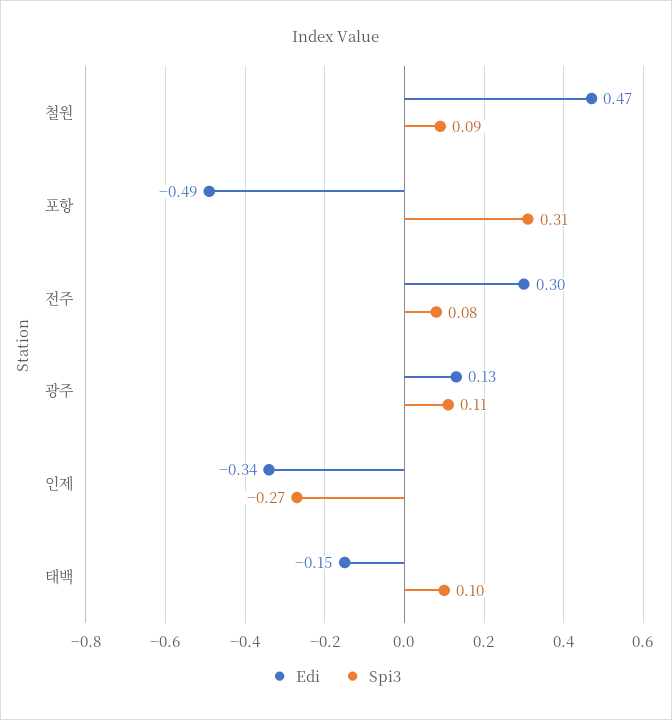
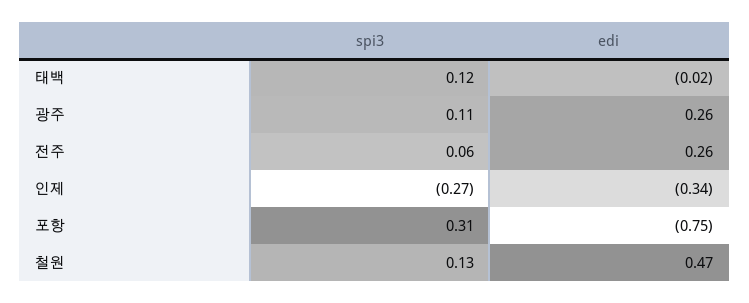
Spi3, 철원: 0.09 -> 0.13
Edi, 포항: -0.49 -> -0.75
Edi, 전주: 0.3 -> 0.26
Spi3, 전주: 0.08 -> 0.06
Edi, 광주: 0.13 -> 0.26
Edi, 태백: -0.15 -> -0.02
Spi3, 태백: 0.1 -> 0.12

